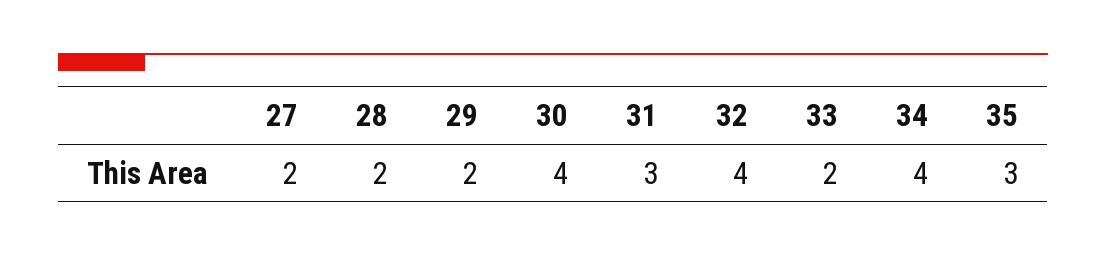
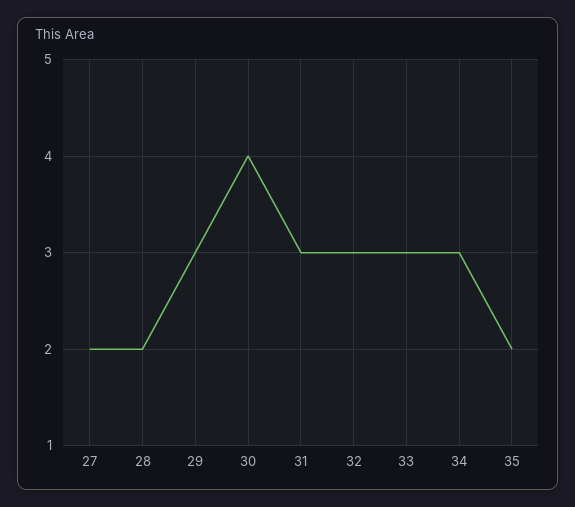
29: 2 -> 3
32: 4 -> 3
33: 2 -> 3
34: 4 -> 3
35: 3 -> 2

